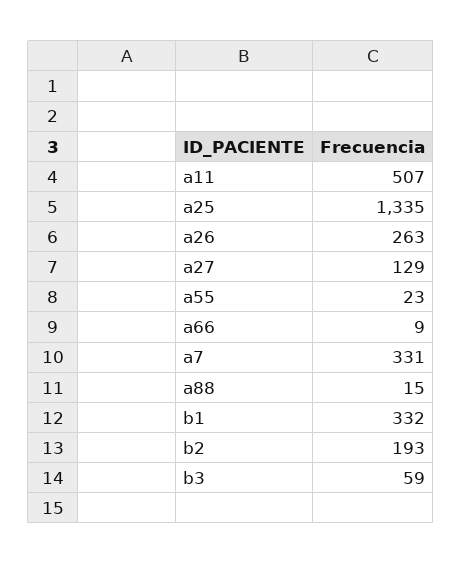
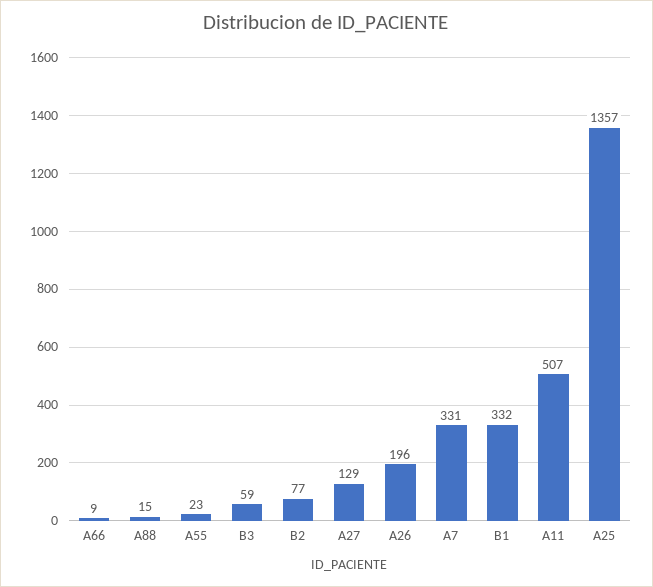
a25: 1335 -> 1357
a26: 263 -> 196
b2: 193 -> 77

